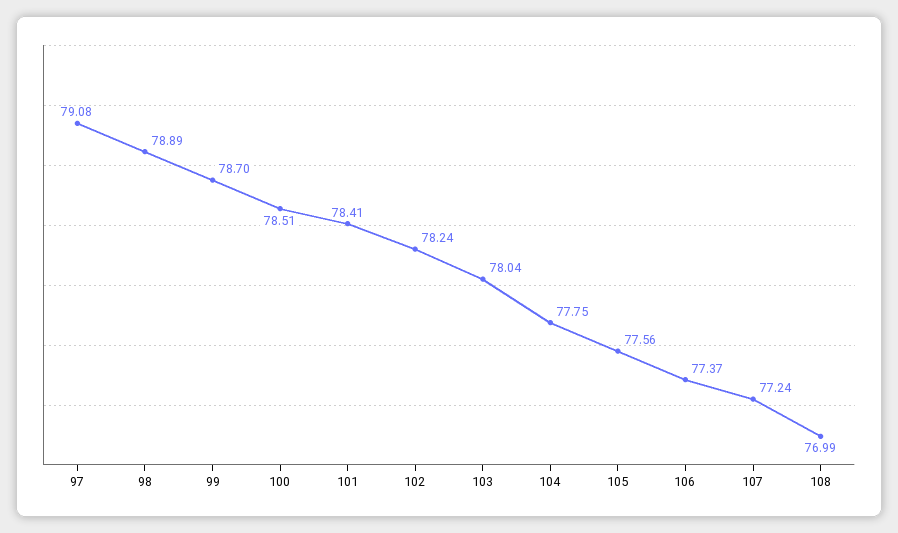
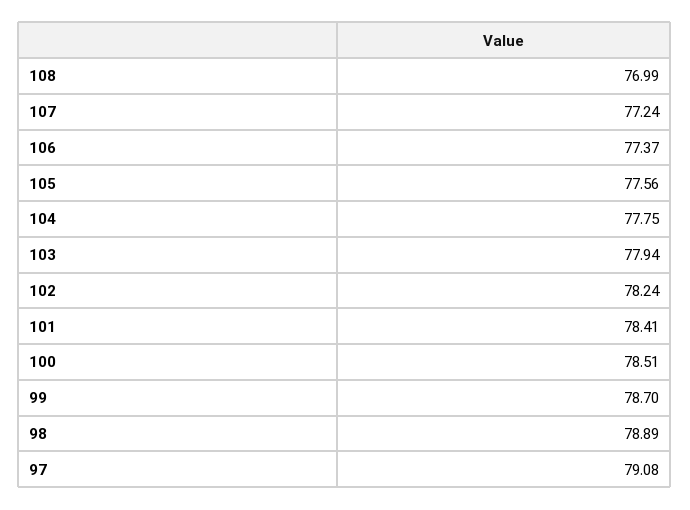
103: 78.04 -> 77.94

